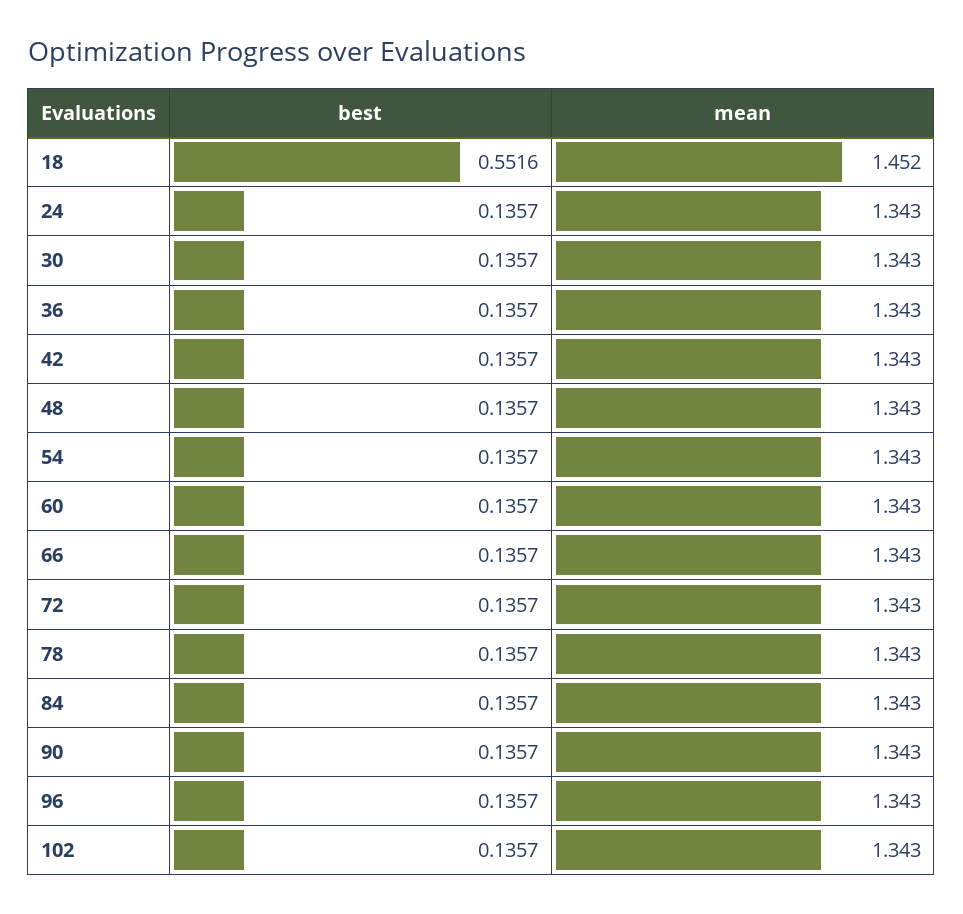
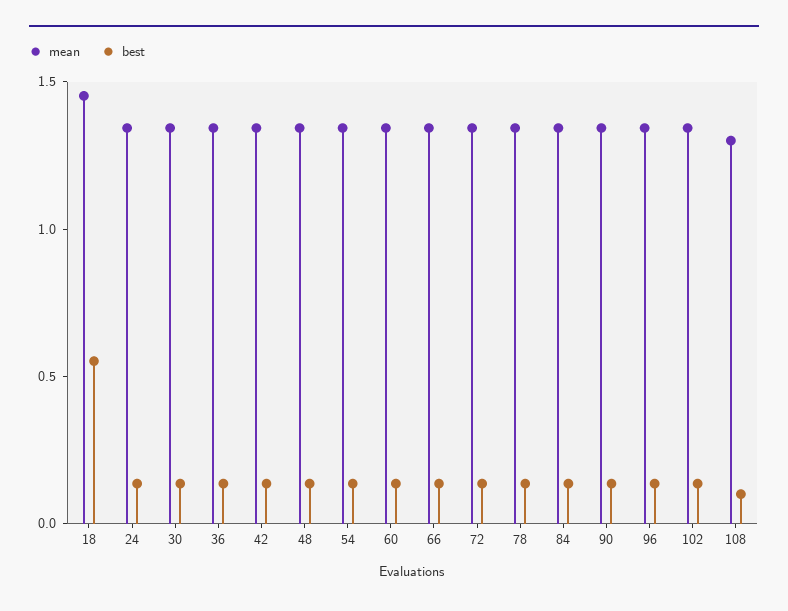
mean, 108: none -> 1.3
best, 108: none -> 0.1

